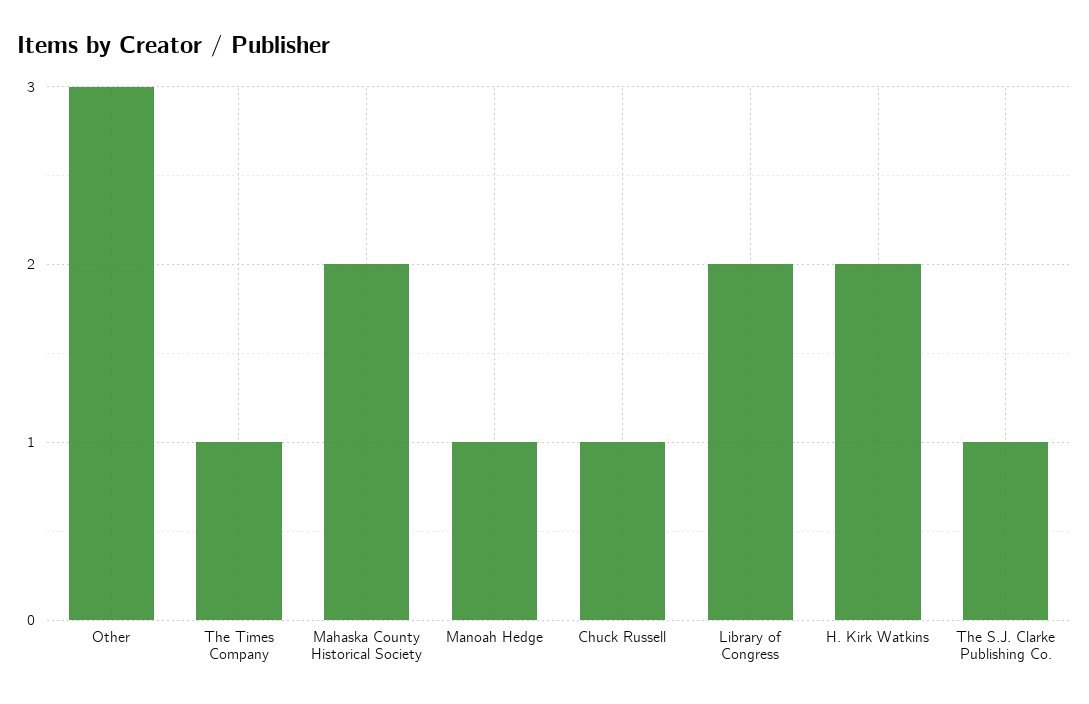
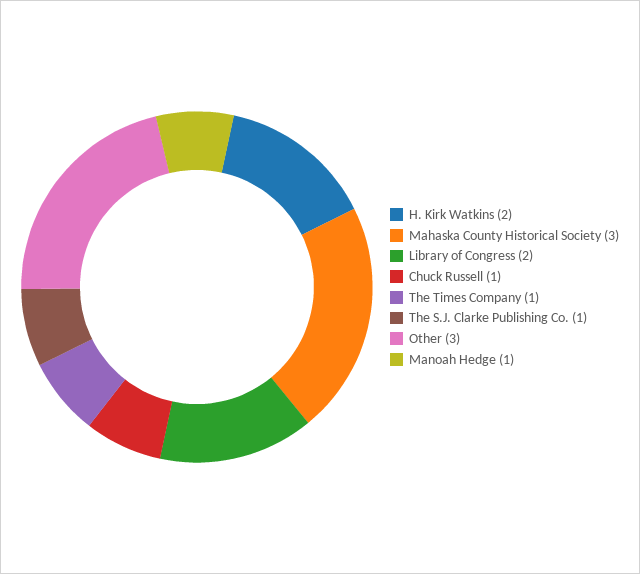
Mahaska County Historical Society: 2 -> 3

